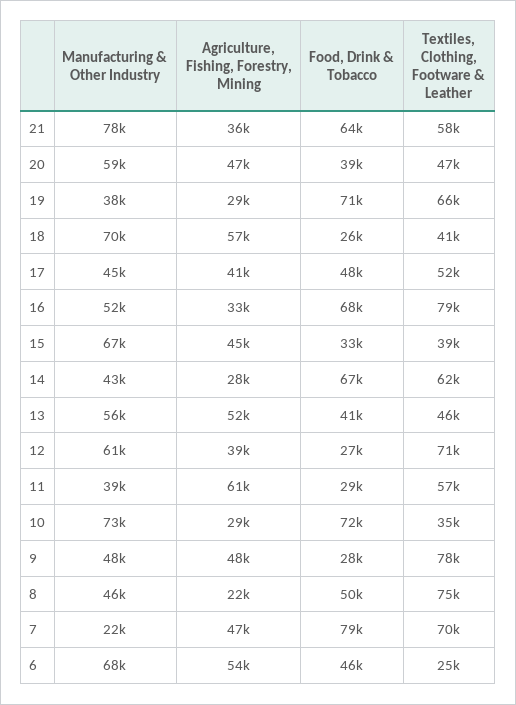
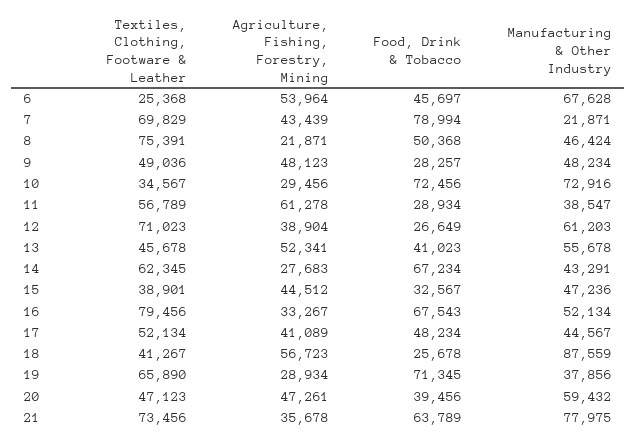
Textiles, Clothing, Footware & Leather, 21: 58000 -> 73456
Manufacturing & Other Industry, 18: 70000 -> 87559
Manufacturing & Other Industry, 15: 67000 -> 47236
Textiles, Clothing, Footware & Leather, 9: 78000 -> 49036
Agriculture, Fishing, Forestry, Mining, 7: 47000 -> 43439

